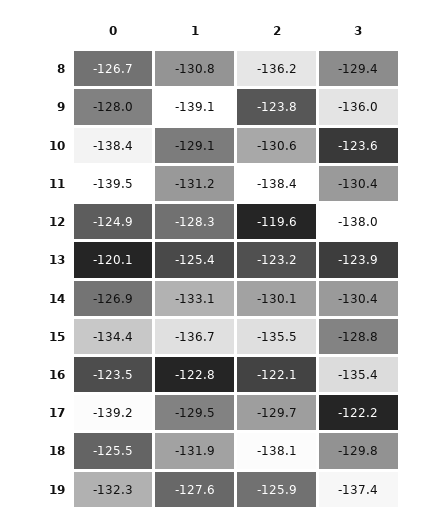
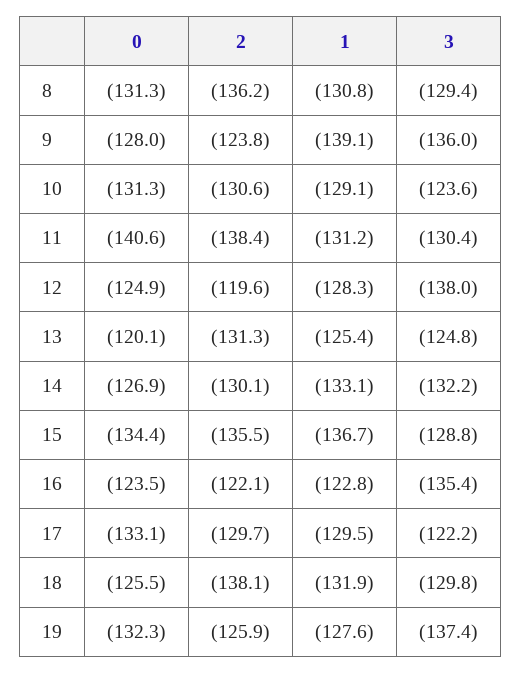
0, 8: -126.7 -> -131.3
0, 10: -138.4 -> -131.3
0, 11: -139.5 -> -140.6
2, 13: -123.2 -> -131.3
3, 13: -123.9 -> -124.8
3, 14: -130.4 -> -132.2
0, 17: -139.2 -> -133.1

